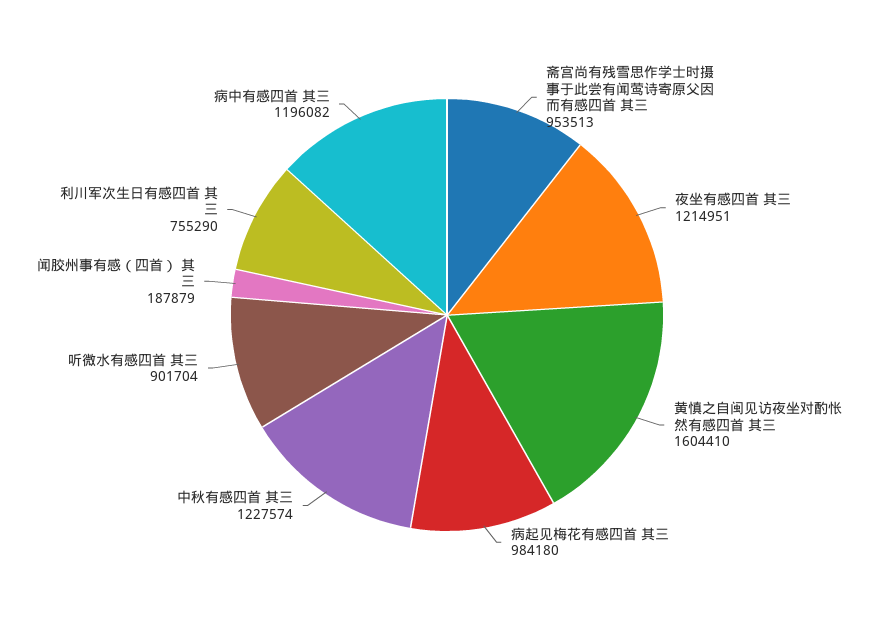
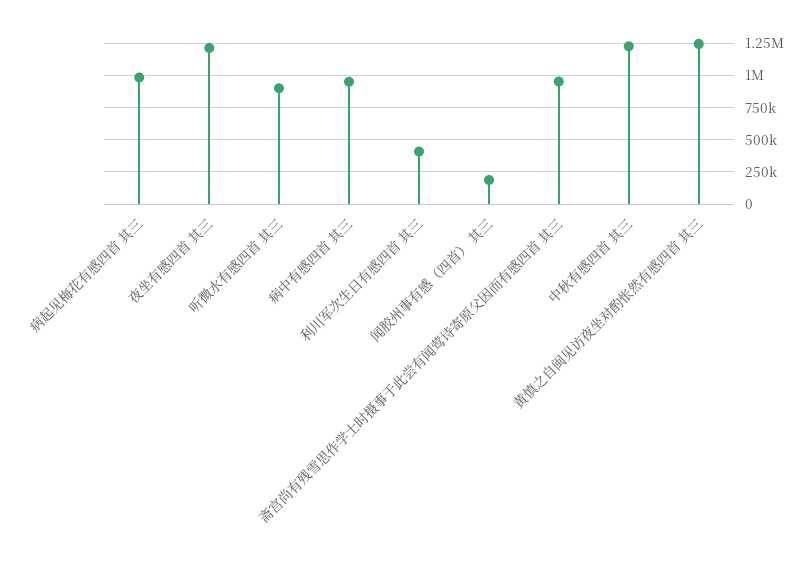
黄慎之自闽见访夜坐对酌怅然有感四首 其三: 1604410 -> 1250000
利川军次生日有感四首 其三: 755290 -> 400000
病中有感四首 其三: 1196082 -> 950000

